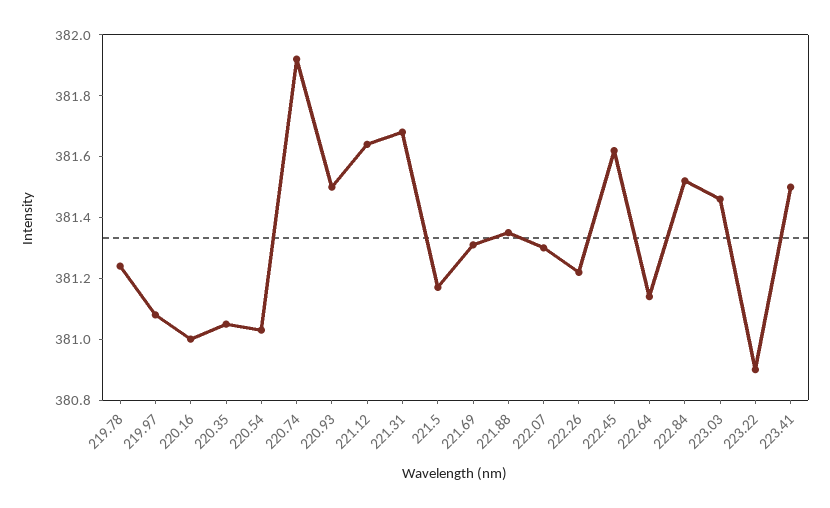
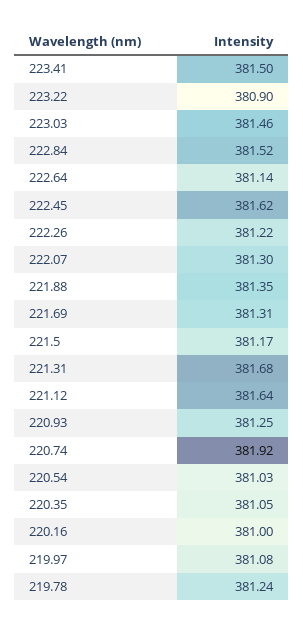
220.93: 381.5 -> 381.25

